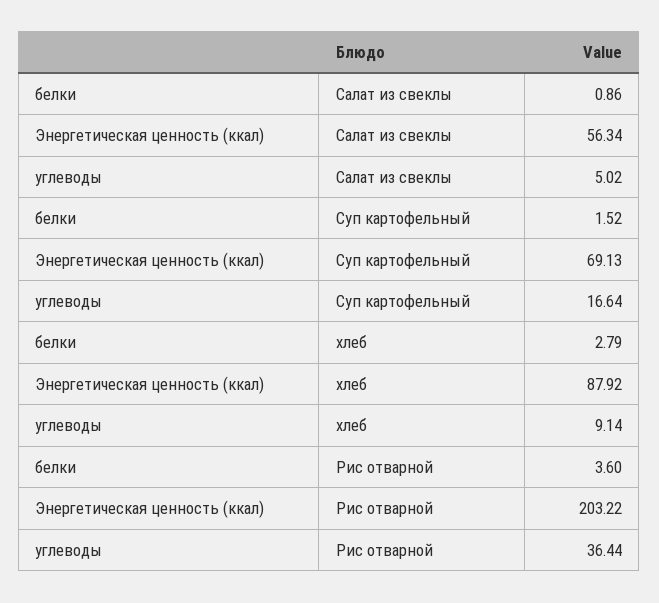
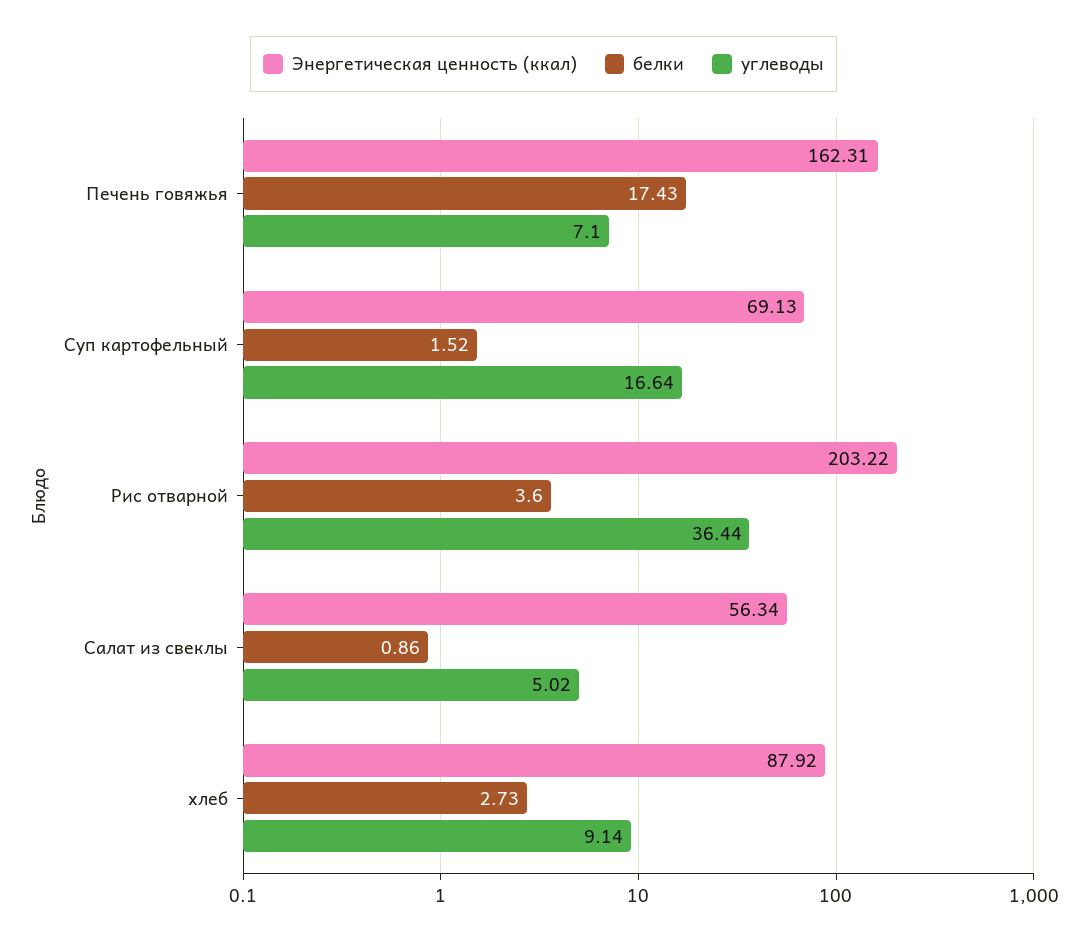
белки, хлеб: 2.79 -> 2.73
Энергетическая ценность (ккал), Печень говяжья: none -> 162.31
белки, Печень говяжья: none -> 17.43
углеводы, Печень говяжья: none -> 7.1

